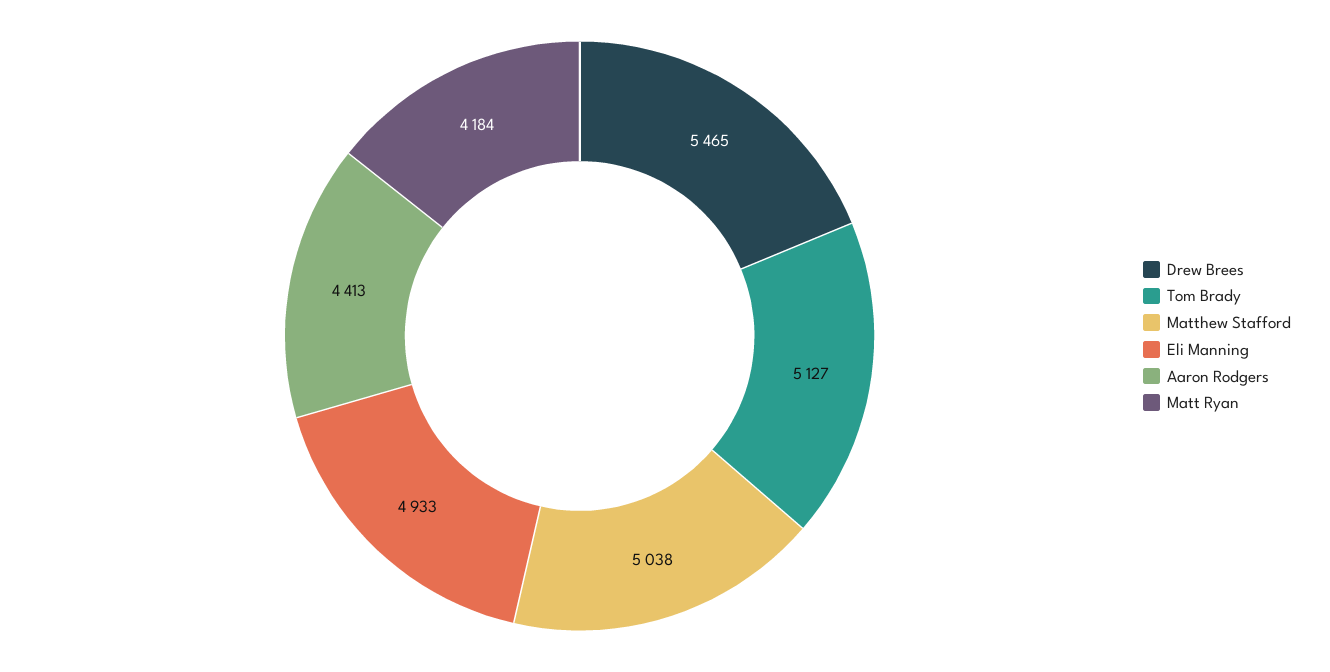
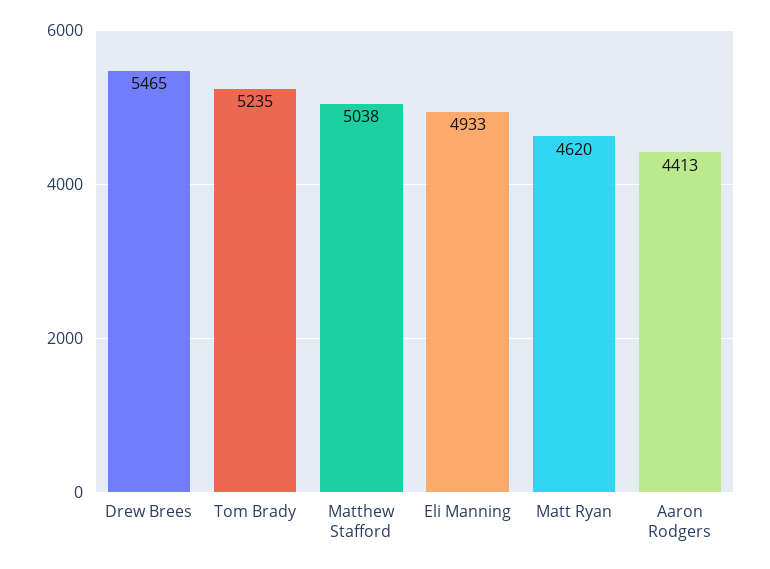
Tom Brady: 5127 -> 5235
Matt Ryan: 4184 -> 4620

